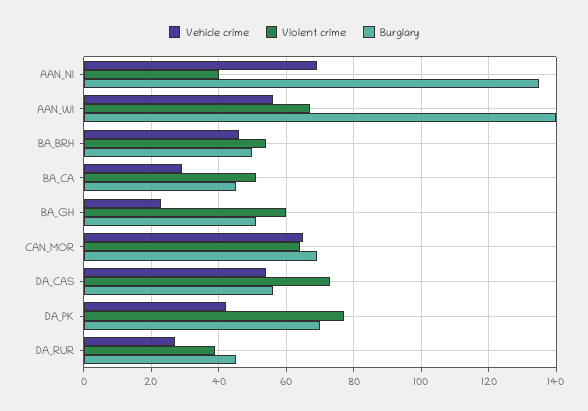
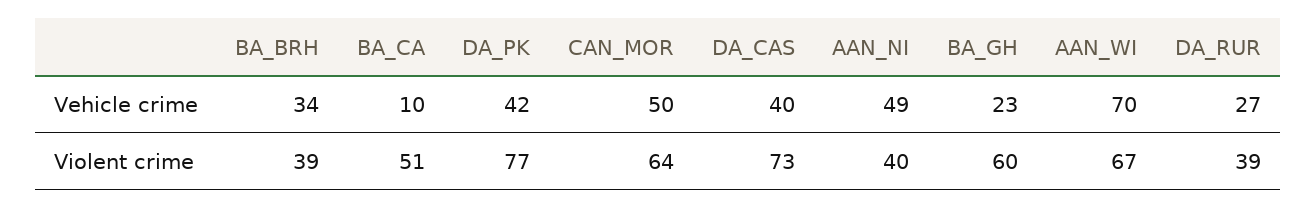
Vehicle crime, AAN_NI: 70 -> 49
Burglary, AAN_NI: 135 -> none
Vehicle crime, AAN_WI: 55 -> 70
Burglary, AAN_WI: 140 -> none
Vehicle crime, BA_BRH: 45 -> 34
Violent crime, BA_BRH: 55 -> 39
Burglary, BA_BRH: 50 -> none
Vehicle crime, BA_CA: 30 -> 10
Burglary, BA_CA: 45 -> none
Burglary, BA_GH: 50 -> none
Vehicle crime, CAN_MOR: 65 -> 50
Burglary, CAN_MOR: 70 -> none
Vehicle crime, DA_CAS: 55 -> 40
Burglary, DA_CAS: 55 -> none
Burglary, DA_PK: 70 -> none
Burglary, DA_RUR: 45 -> none

